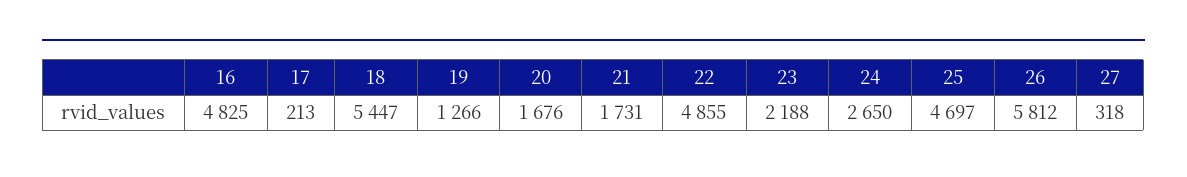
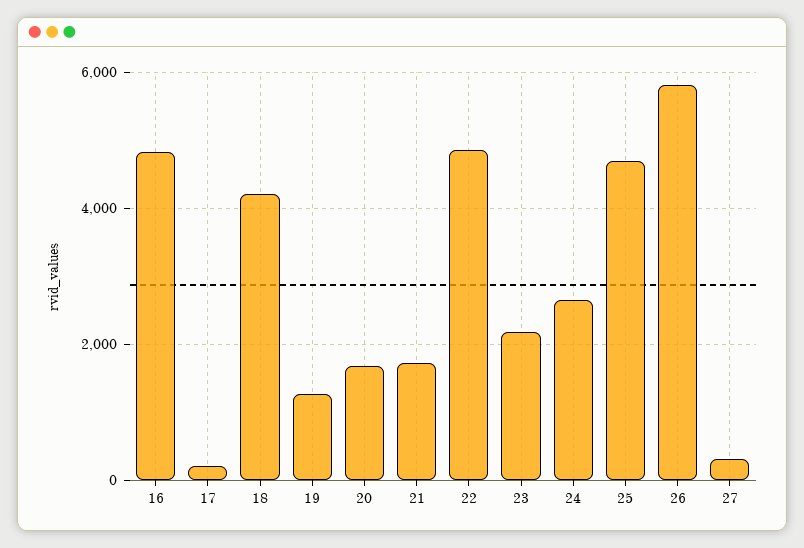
18: 5447 -> 4200

